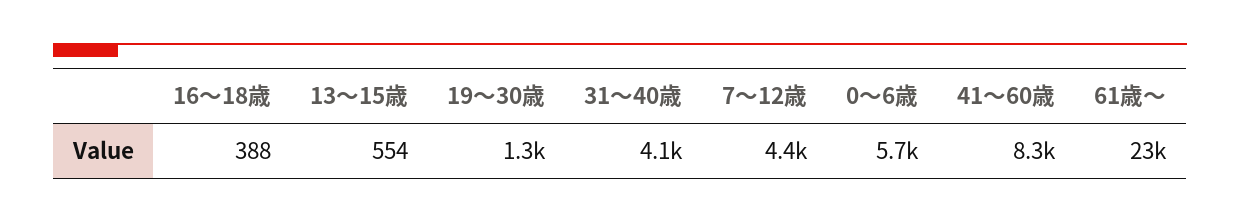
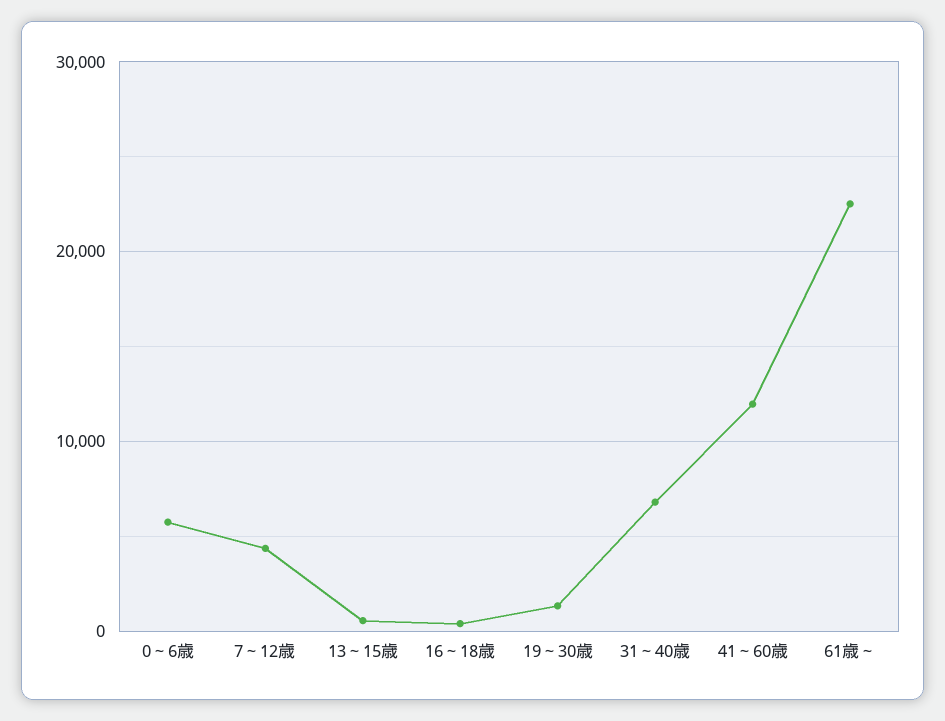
31～40歳: 4100 -> 7000
41～60歳: 8300 -> 12000

